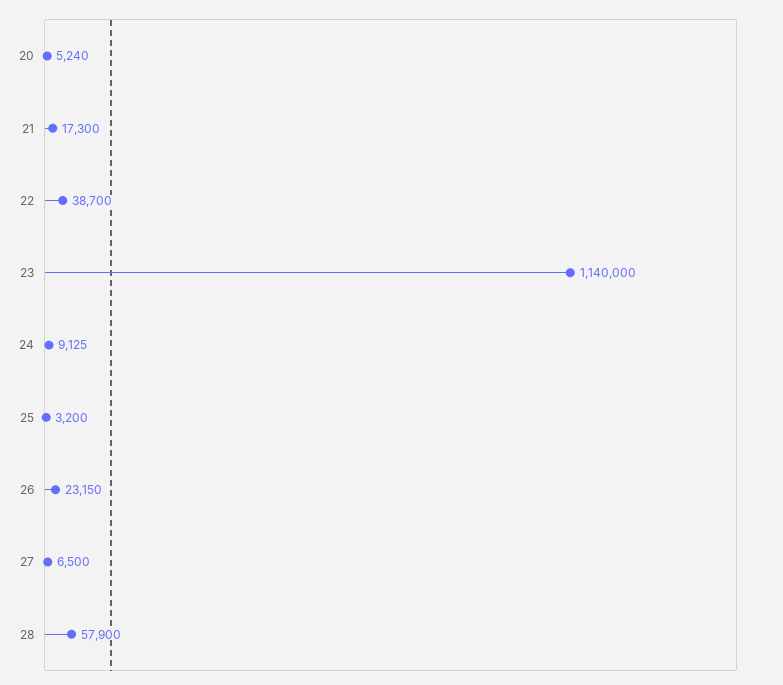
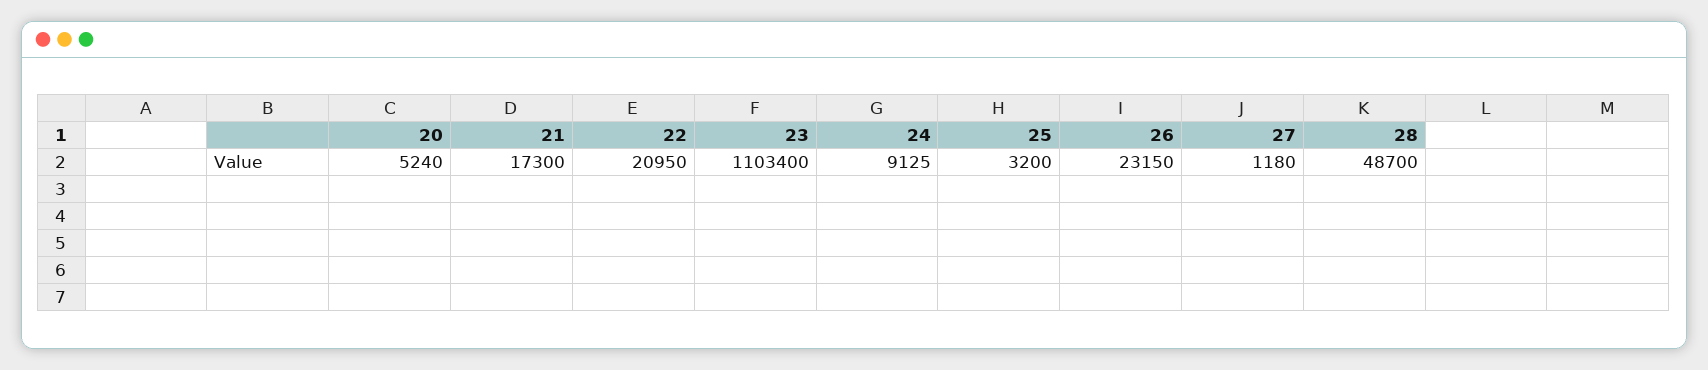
22: 38700 -> 20950
23: 1140000 -> 1103400
27: 6500 -> 1180
28: 57900 -> 48700

